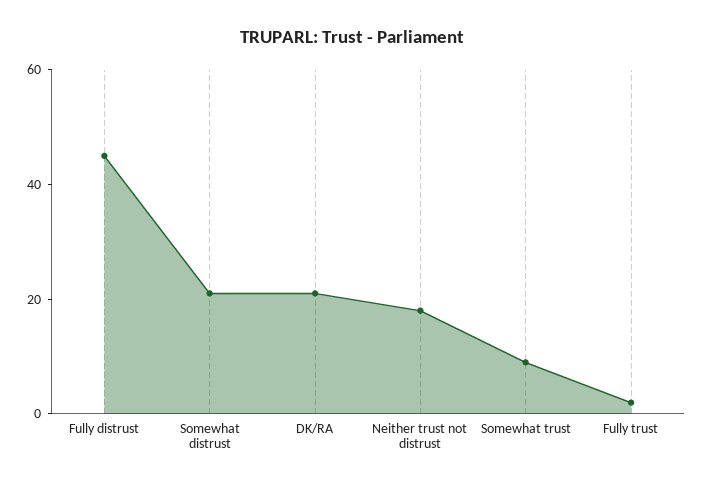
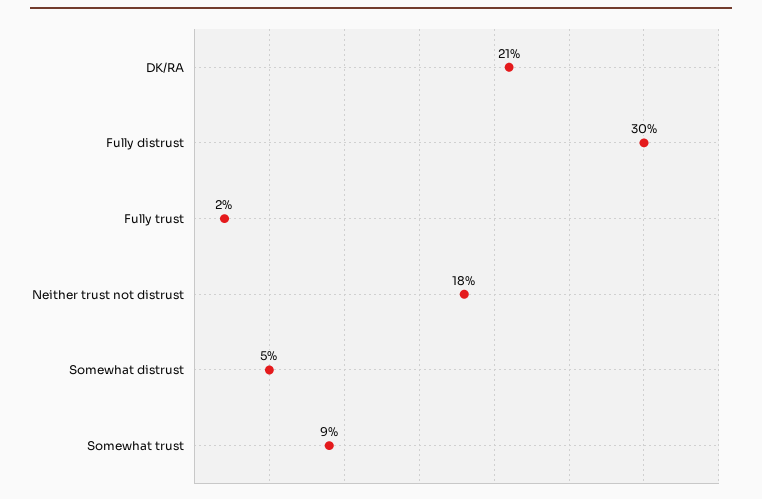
Fully distrust: 45 -> 30
Somewhat distrust: 20 -> 5

